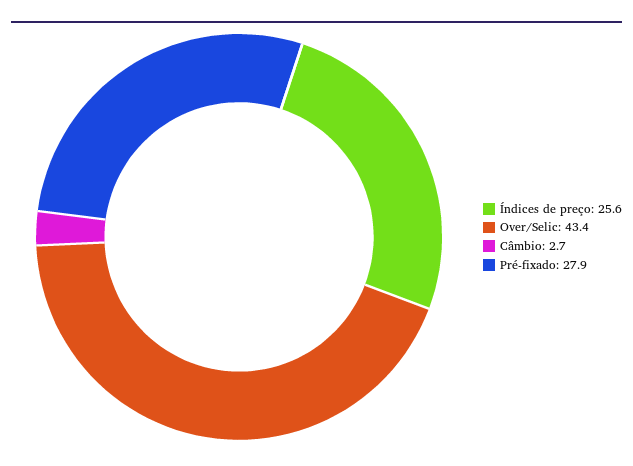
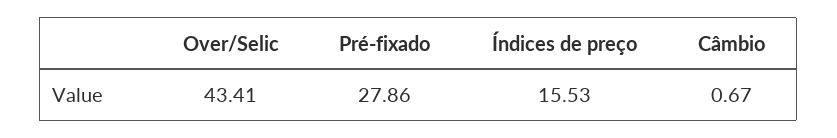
Índices de preço: 25.6 -> 15.53
Câmbio: 2.7 -> 0.67

